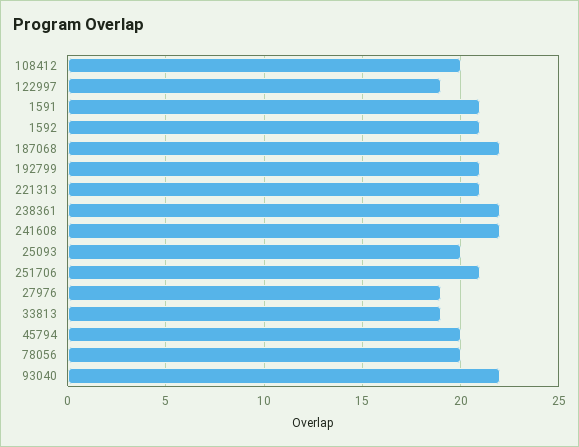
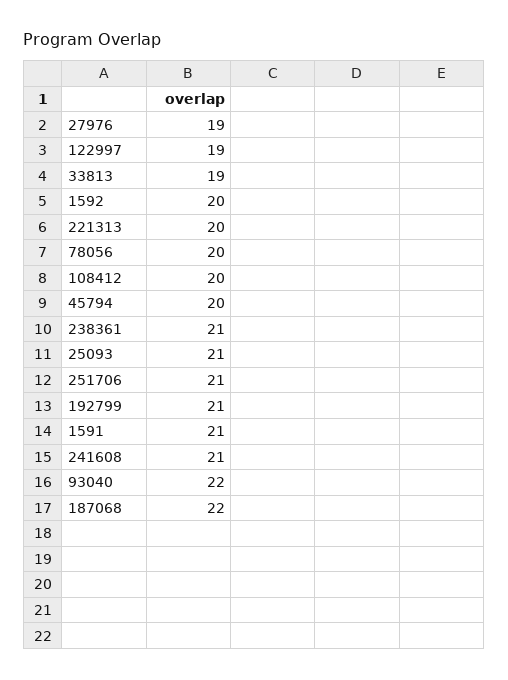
1592: 21 -> 20
221313: 21 -> 20
238361: 22 -> 21
241608: 22 -> 21
25093: 20 -> 21

